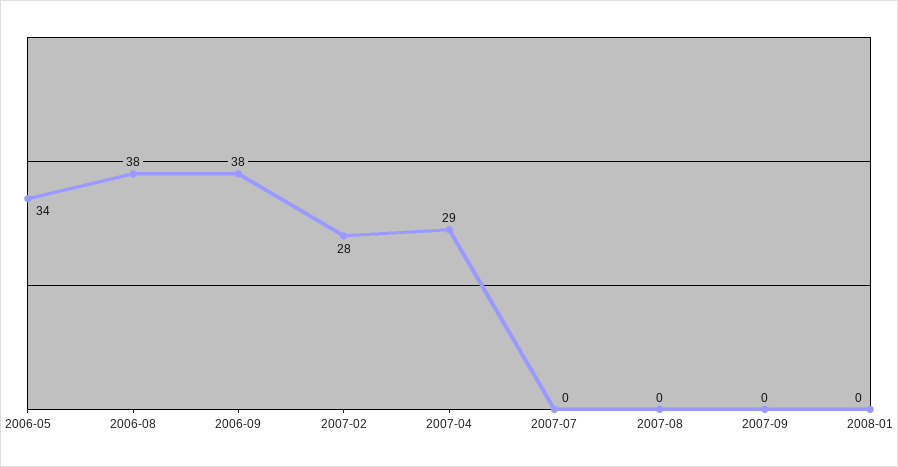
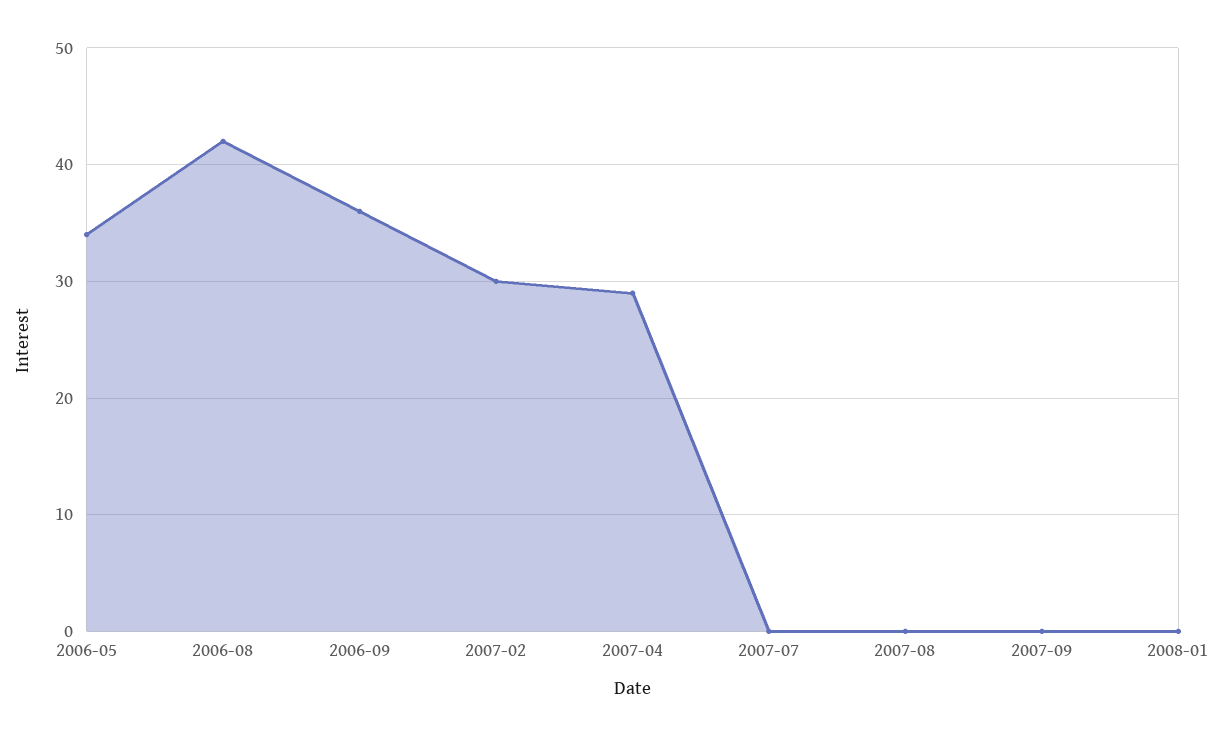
2006-08: 38 -> 42
2006-09: 38 -> 36
2007-02: 28 -> 30

